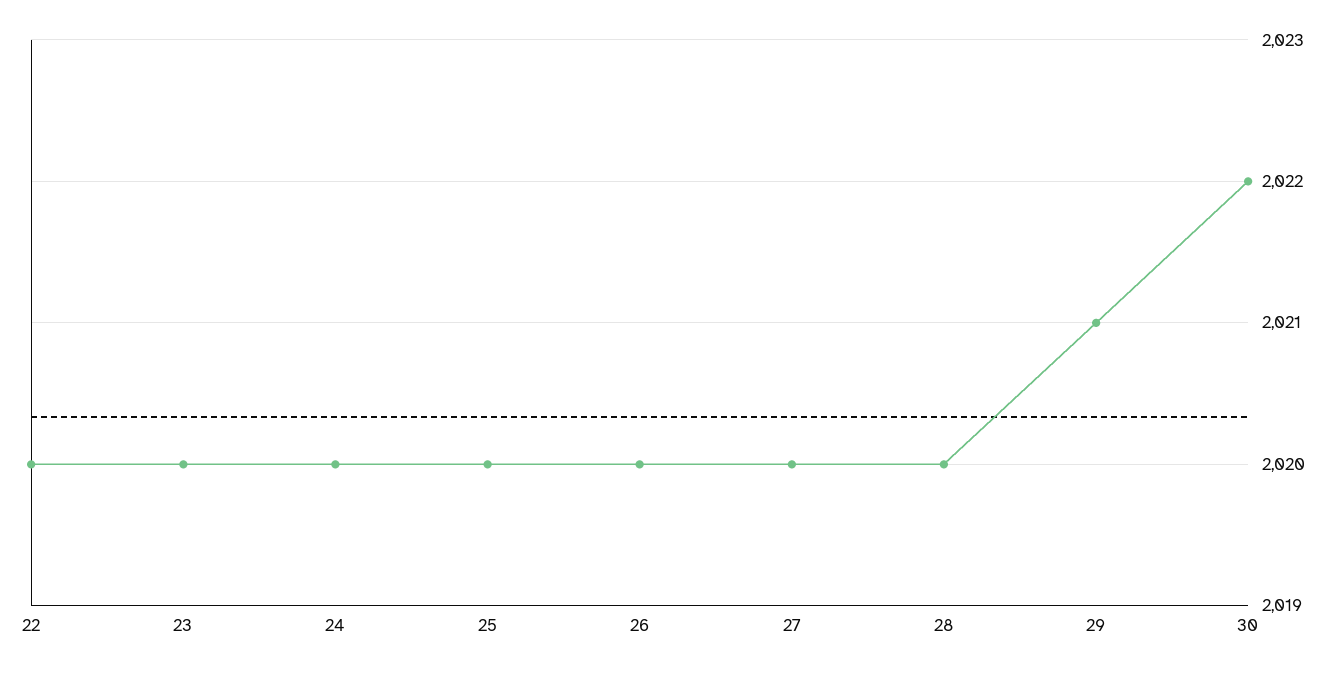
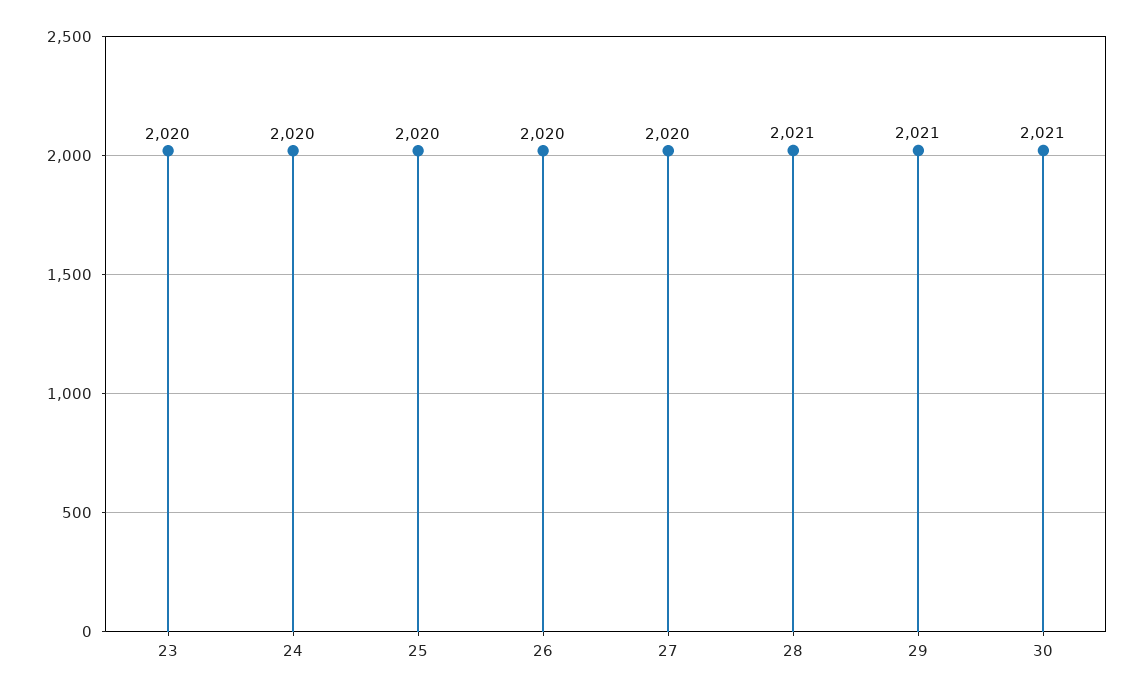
22: 2020 -> none
28: 2020 -> 2021
30: 2022 -> 2021

